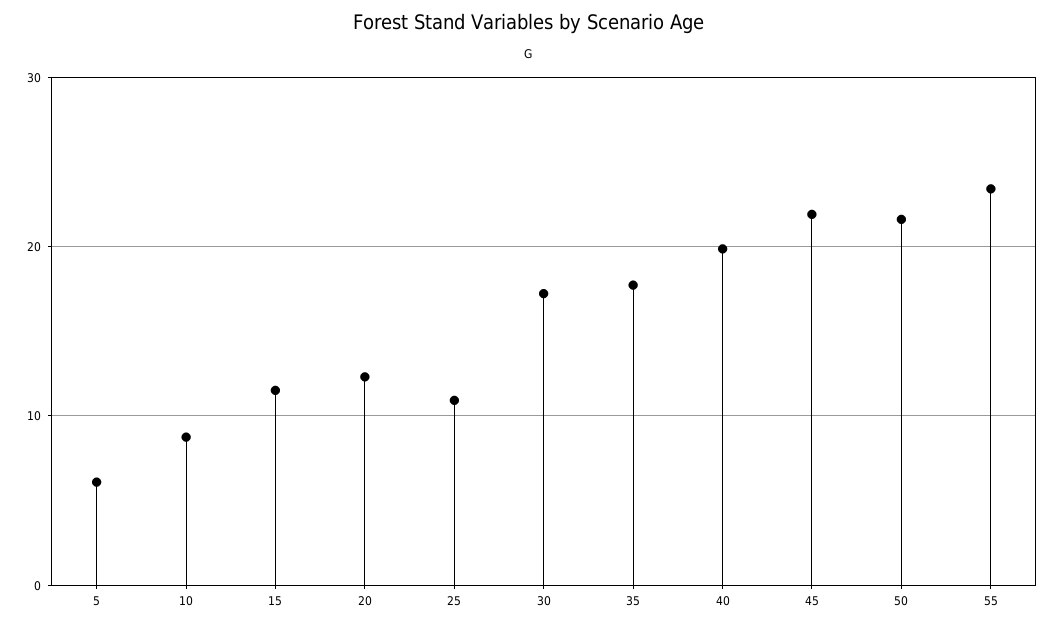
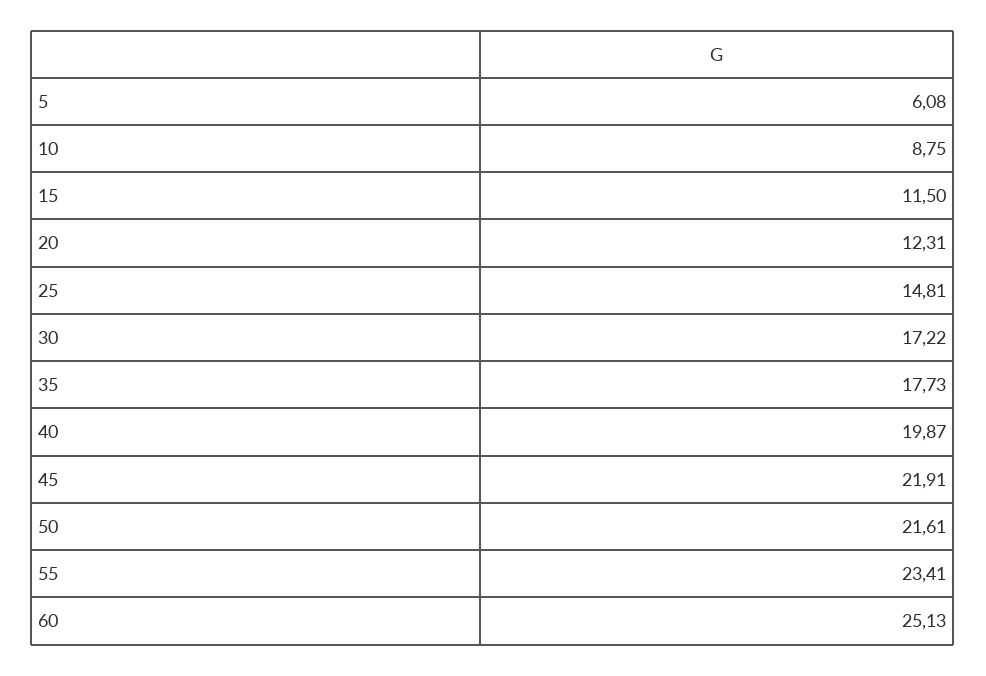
25: 11 -> 14.81
60: none -> 25.13

